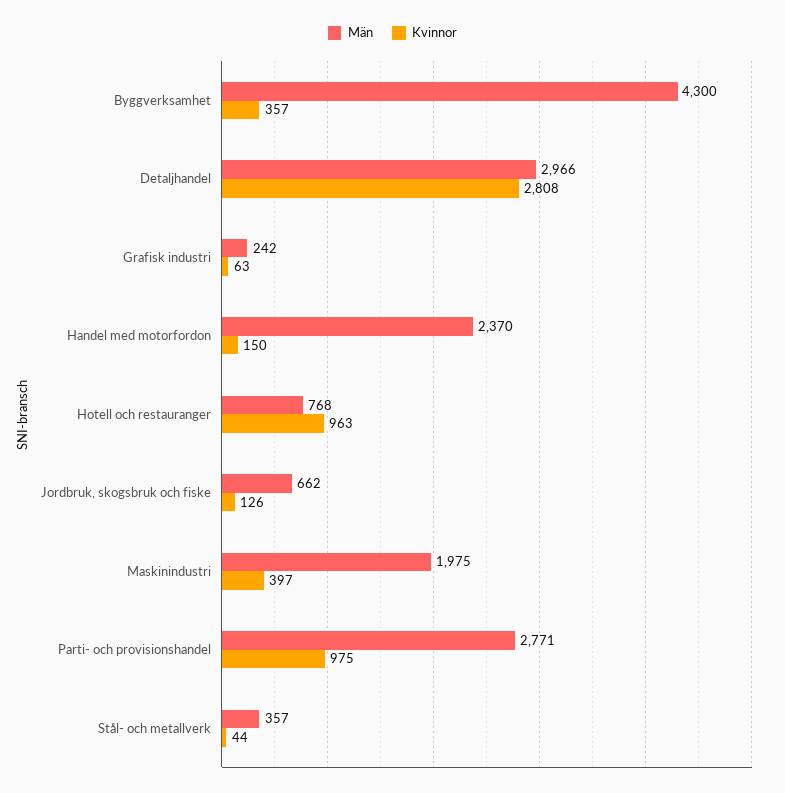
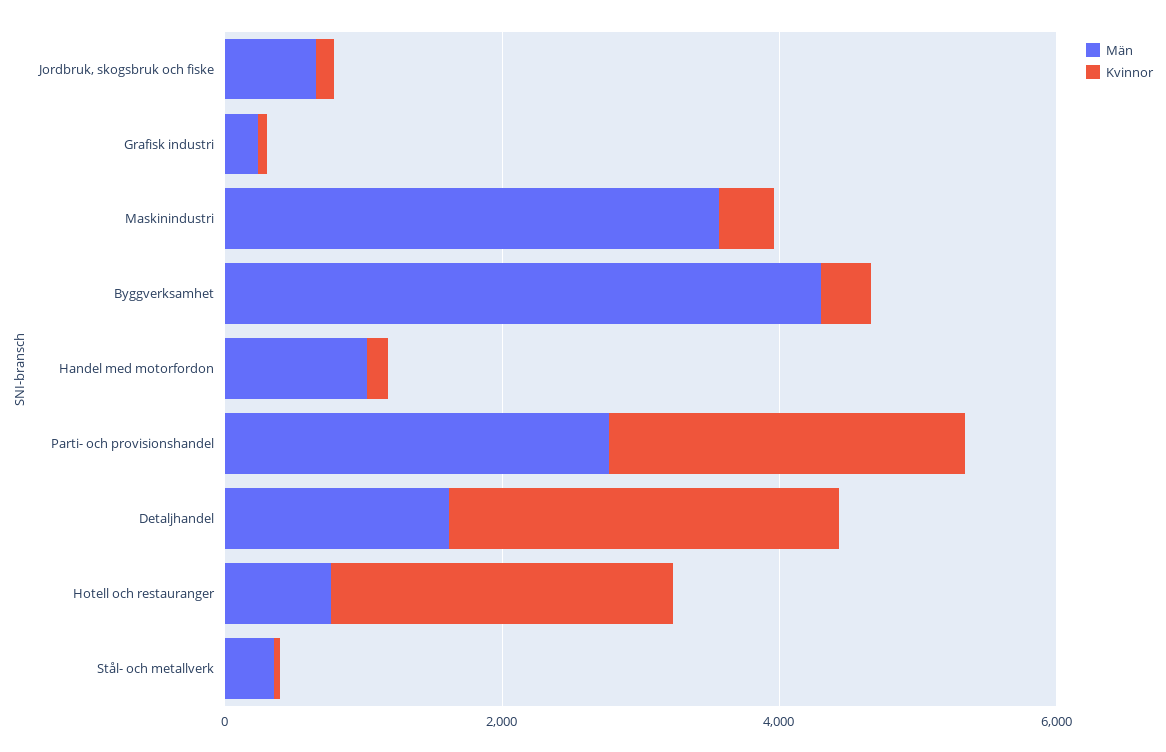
Män, Detaljhandel: 2966 -> 1500
Män, Handel med motorfordon: 2370 -> 1000
Kvinnor, Hotell och restauranger: 963 -> 2500
Män, Maskinindustri: 1975 -> 3500
Kvinnor, Parti- och provisionshandel: 975 -> 2500

